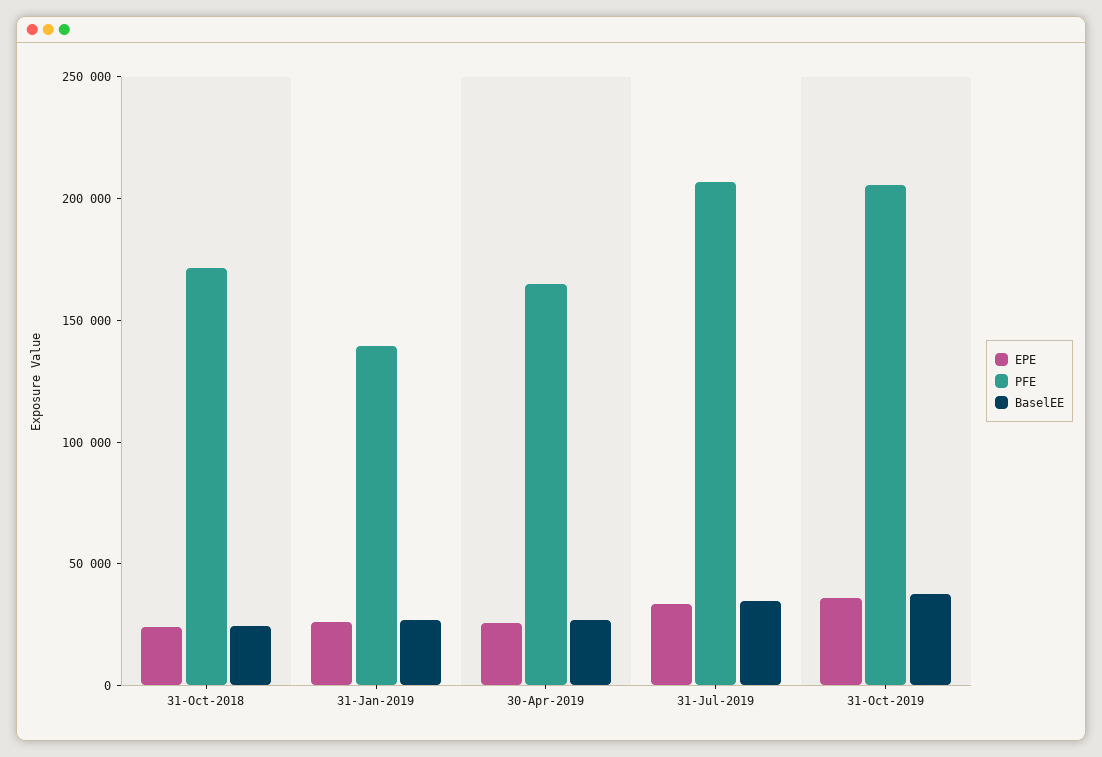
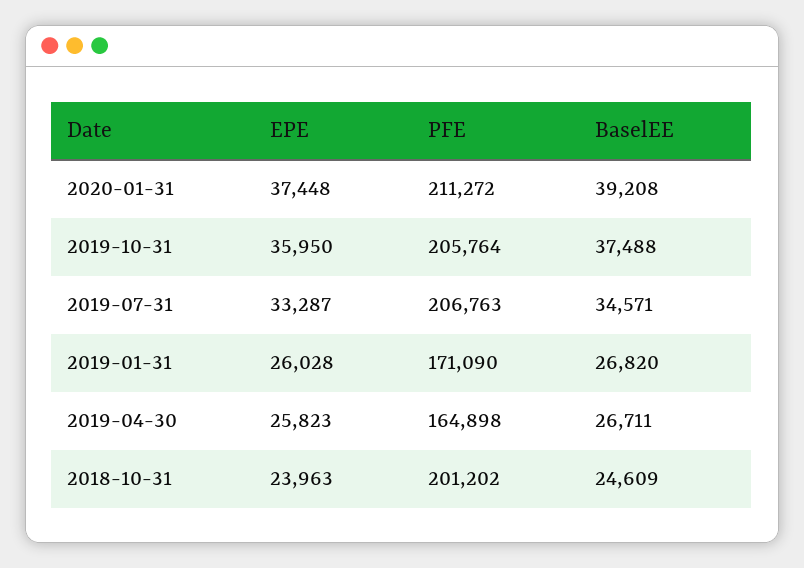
PFE, 31-Oct-2018: 170000 -> 201202
PFE, 31-Jan-2019: 140000 -> 171090
EPE, 2020-01-31: none -> 37448
PFE, 2020-01-31: none -> 211272
BaselEE, 2020-01-31: none -> 39208

